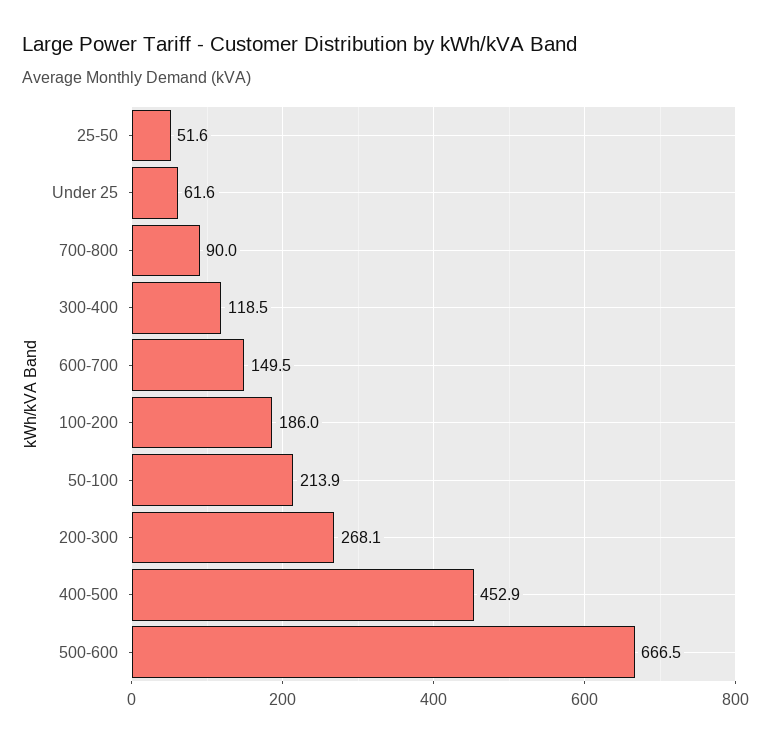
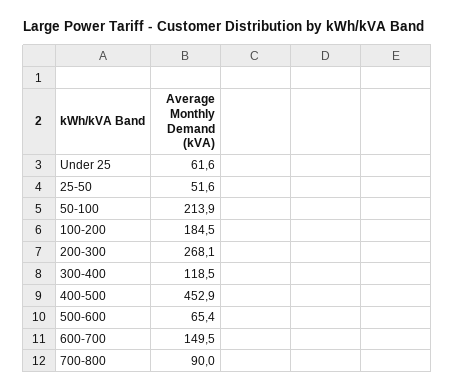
100-200: 186 -> 184.5
500-600: 666.5 -> 65.4

